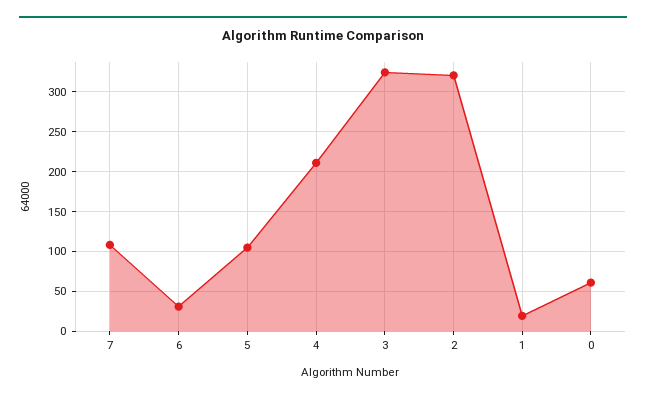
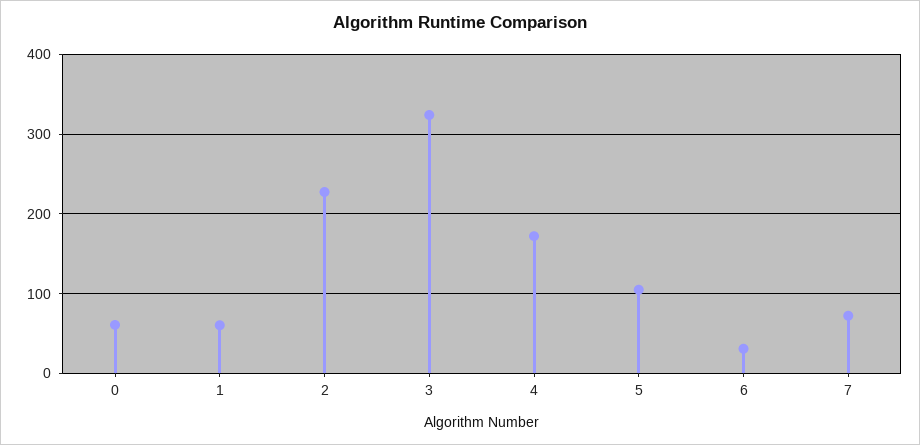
7: 110 -> 70
4: 210 -> 170
2: 320 -> 230
1: 20 -> 60

